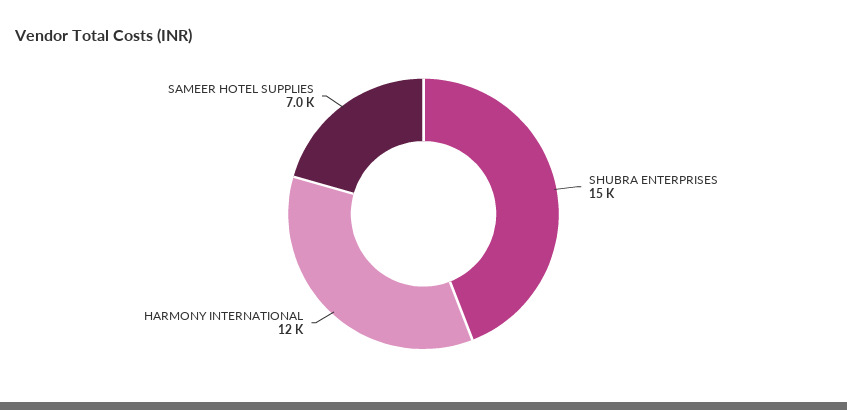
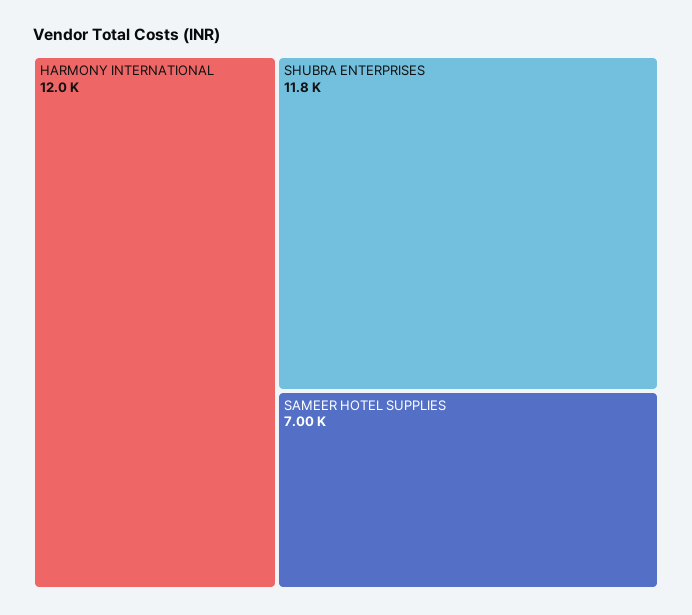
SHUBRA ENTERPRISES: 15000 -> 11800

